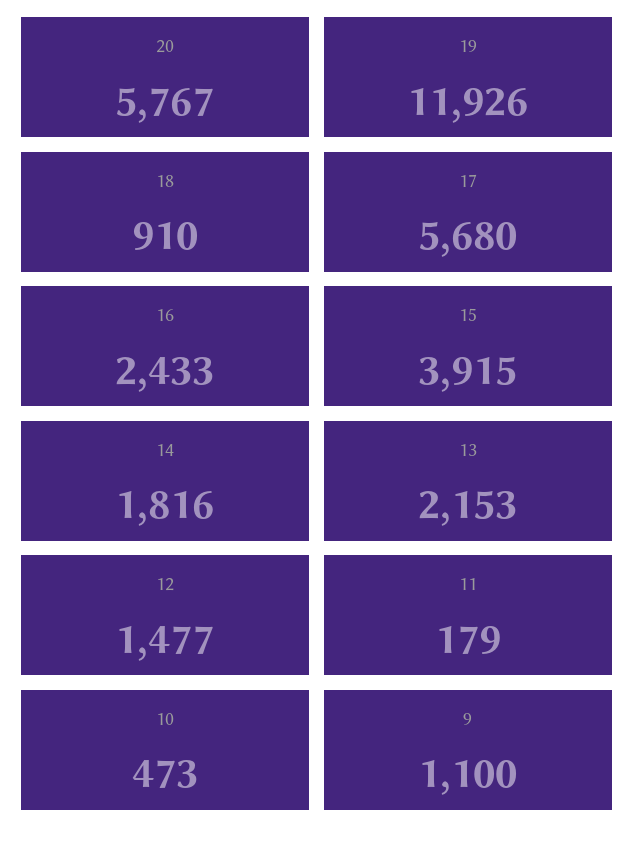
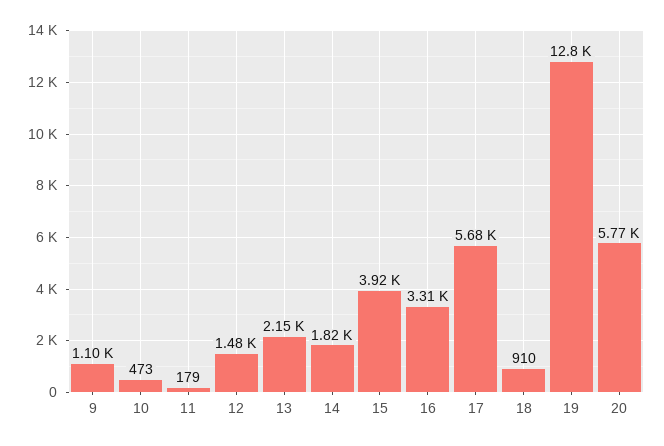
19: 11926 -> 12800
16: 2433 -> 3310

